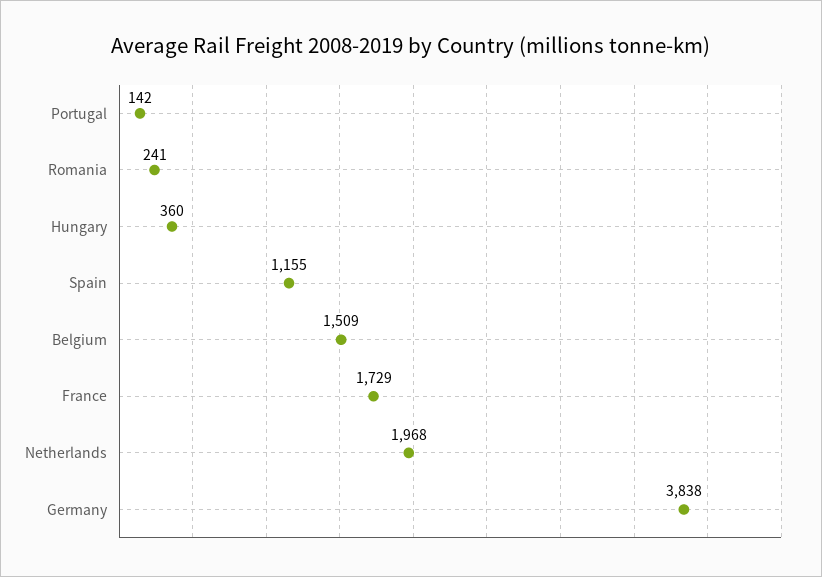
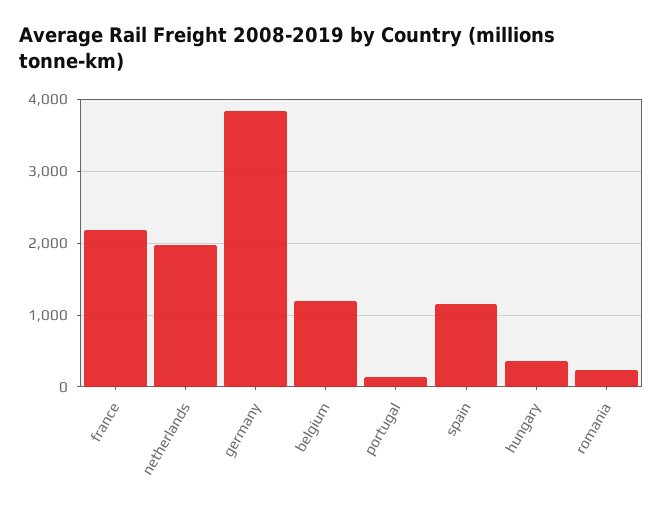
Belgium: 1509 -> 1200
France: 1729 -> 2200

